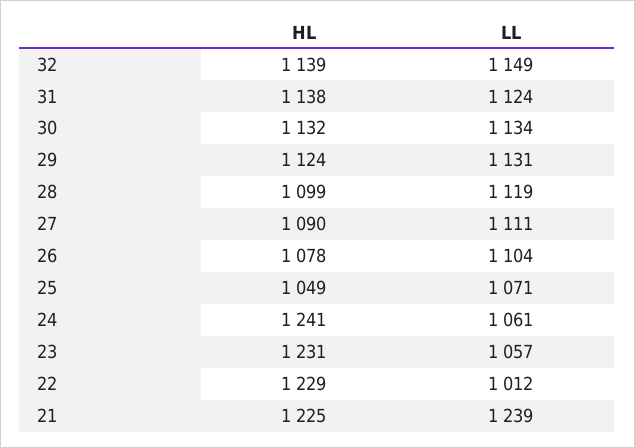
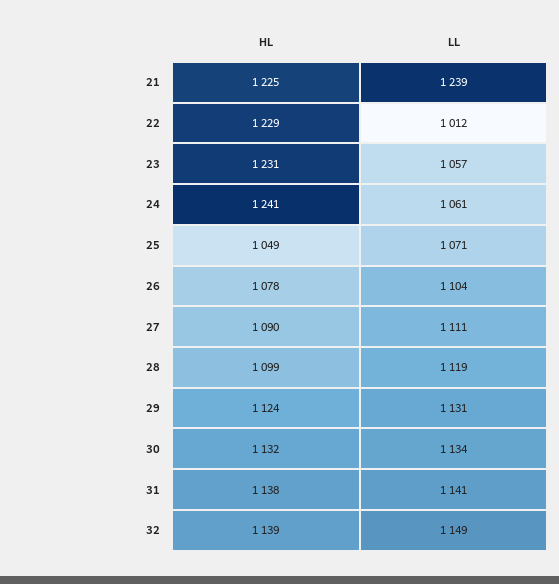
LL, 31: 1124 -> 1141

